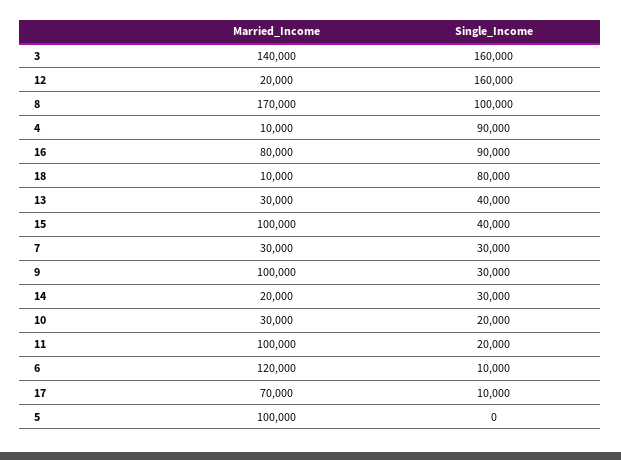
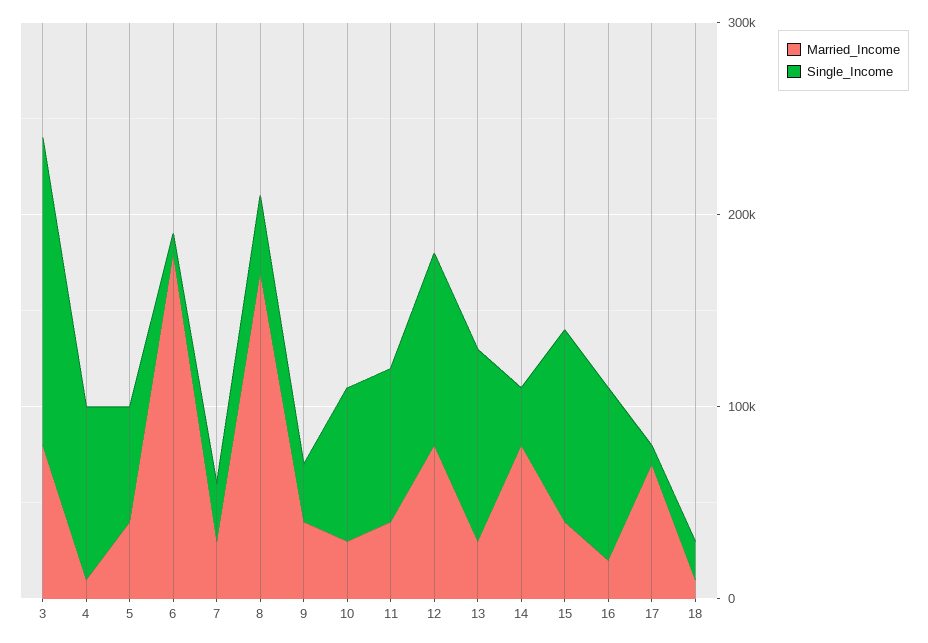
Married_Income, 3: 140000 -> 80000
Married_Income, 12: 20000 -> 80000
Single_Income, 12: 160000 -> 100000
Single_Income, 8: 100000 -> 40000
Married_Income, 16: 80000 -> 20000
Single_Income, 18: 80000 -> 20000
Single_Income, 13: 40000 -> 100000
Married_Income, 15: 100000 -> 40000
Single_Income, 15: 40000 -> 100000
Married_Income, 9: 100000 -> 40000
Married_Income, 14: 20000 -> 80000
Single_Income, 10: 20000 -> 80000
Married_Income, 11: 100000 -> 40000
Single_Income, 11: 20000 -> 80000
Married_Income, 6: 120000 -> 180000
Married_Income, 5: 100000 -> 40000
Single_Income, 5: 0 -> 60000

